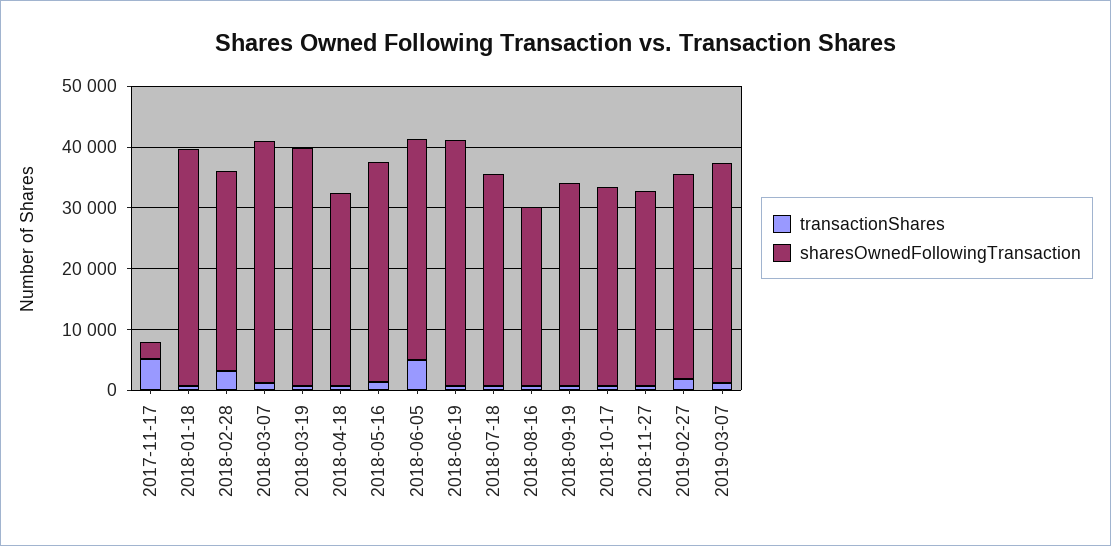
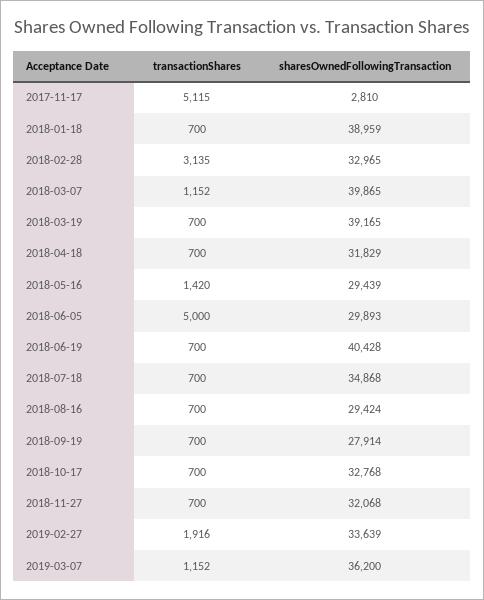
sharesOwnedFollowingTransaction, 2018-05-16: 36000 -> 29439
sharesOwnedFollowingTransaction, 2018-06-05: 36000 -> 29893
sharesOwnedFollowingTransaction, 2018-09-19: 34000 -> 27914

